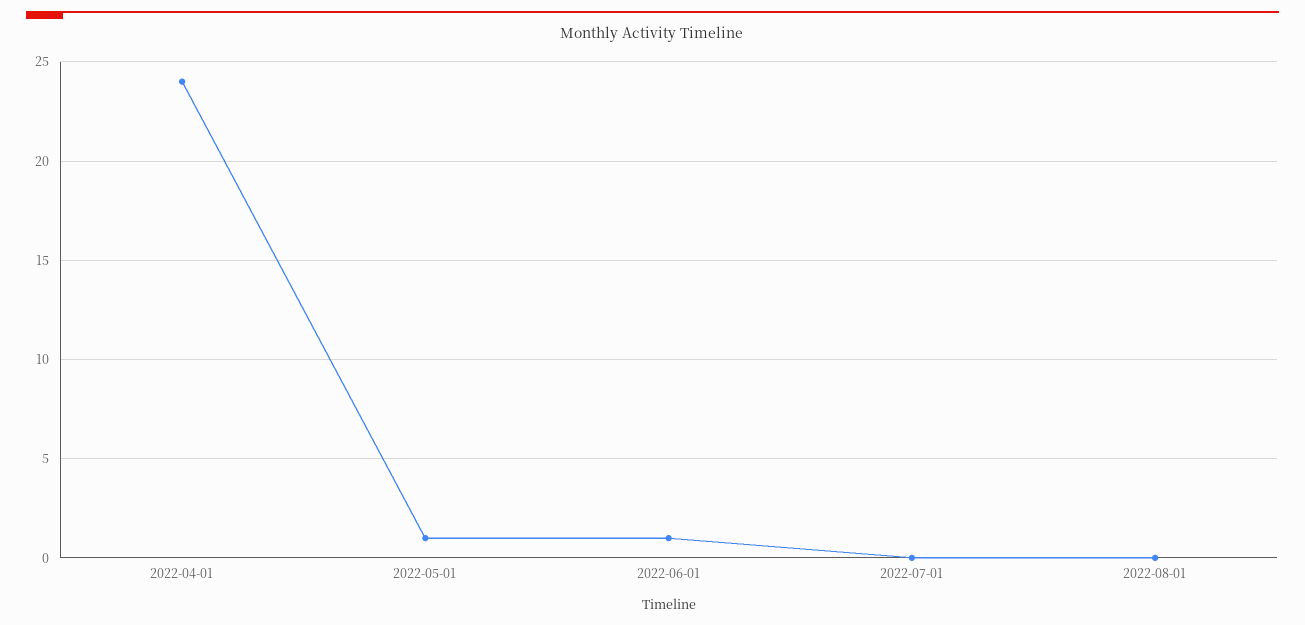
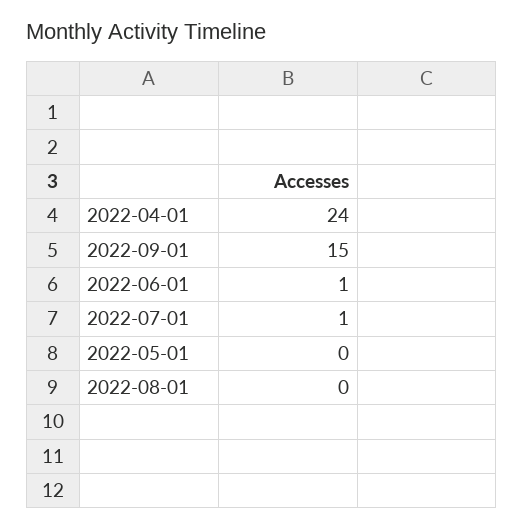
2022-05-01: 1 -> 0
2022-07-01: 0 -> 1
2022-09-01: none -> 15

